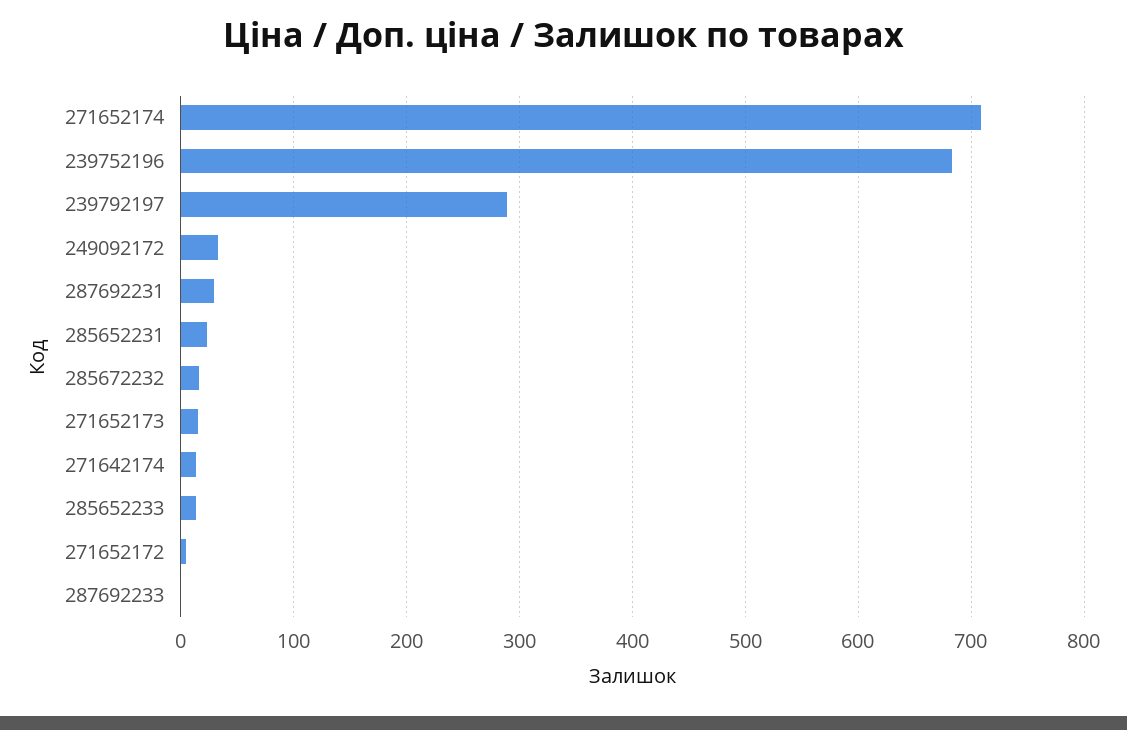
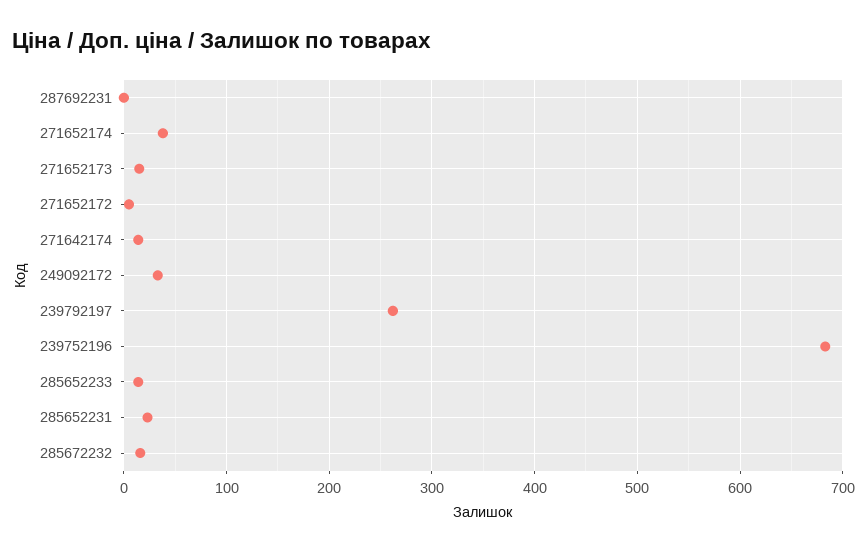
271652174: 710 -> 40
239792197: 290 -> 260
287692231: 30 -> 0
287692233: 0 -> none

